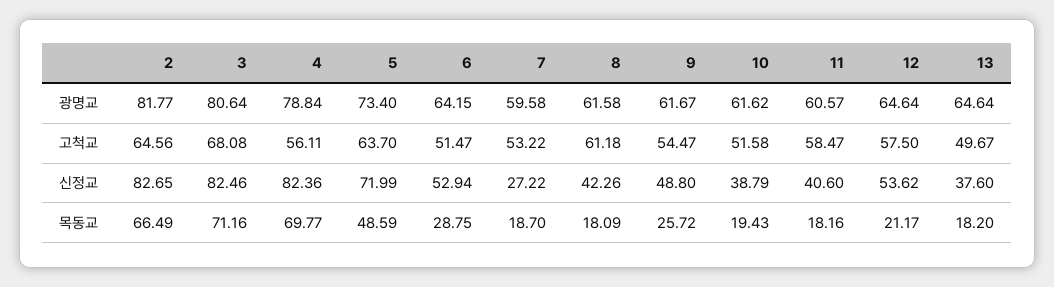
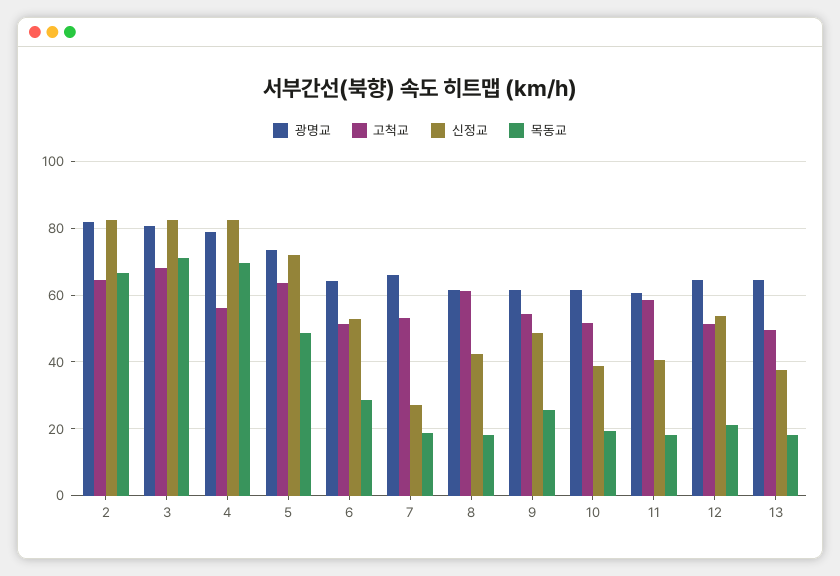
광명교, 7: 59.58 -> 66
고척교, 12: 57.5 -> 52

